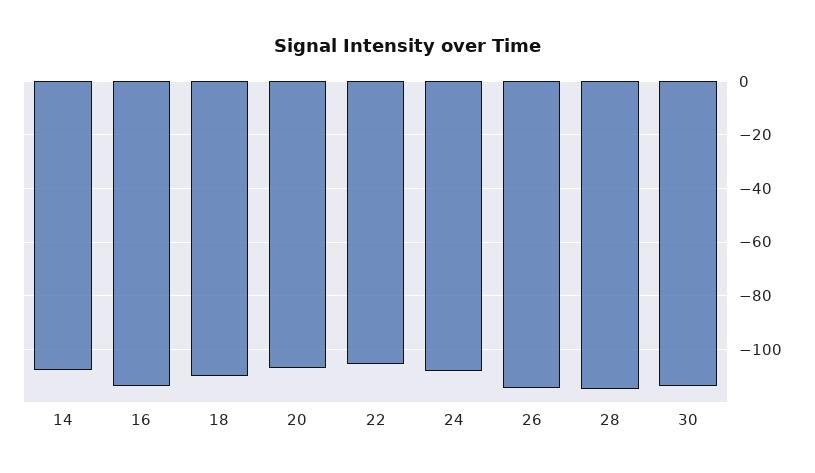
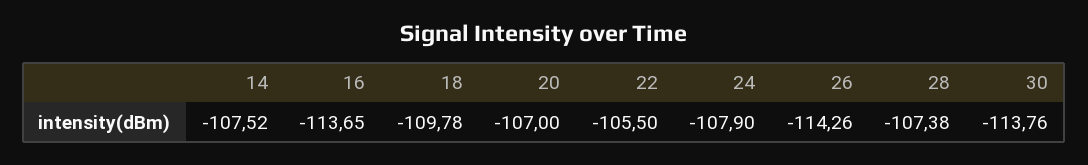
28: -115 -> -107.38

